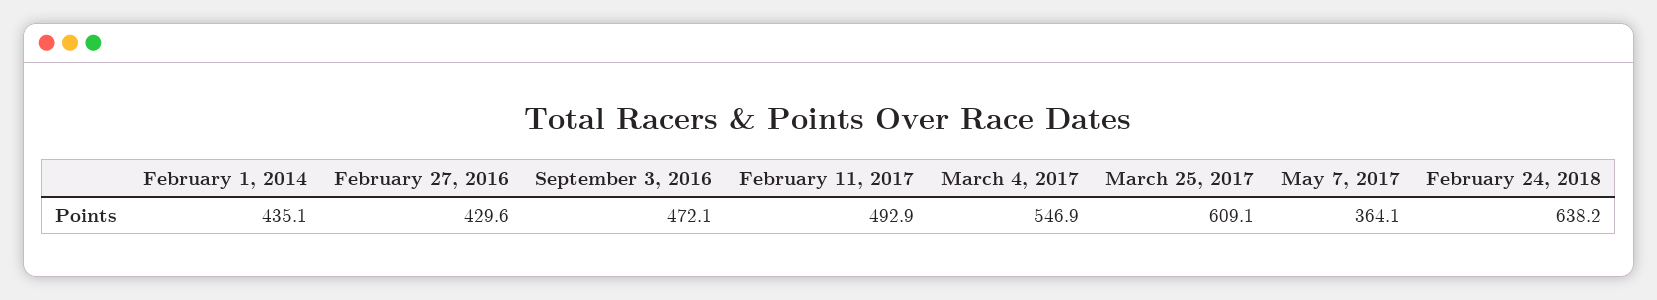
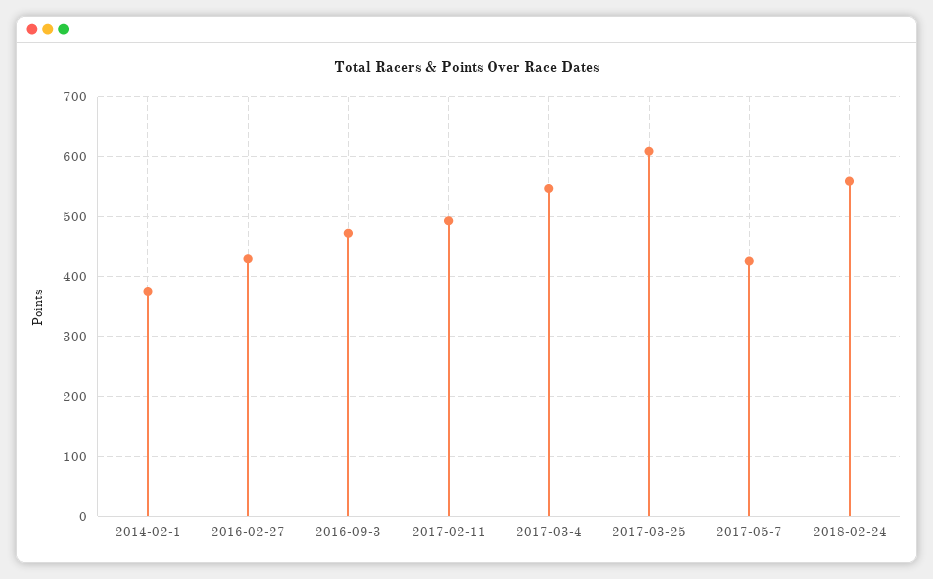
February 1, 2014: 435.1 -> 380
May 7, 2017: 364.1 -> 420
February 24, 2018: 638.2 -> 560

